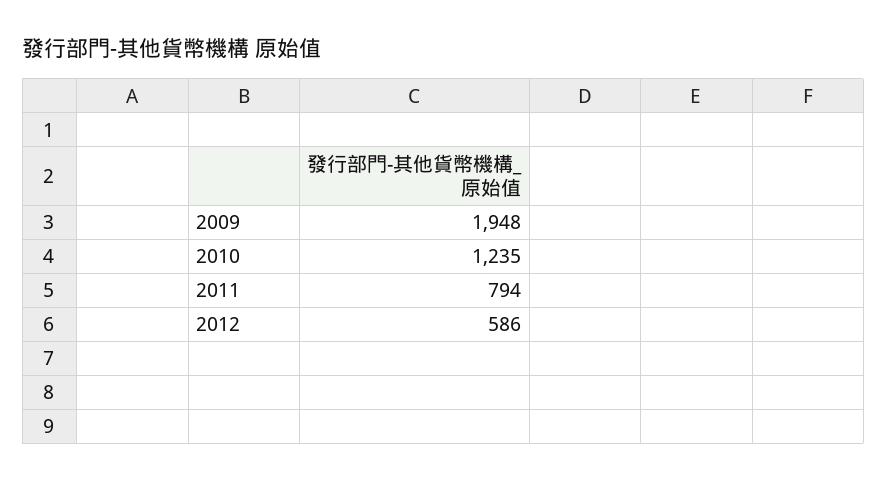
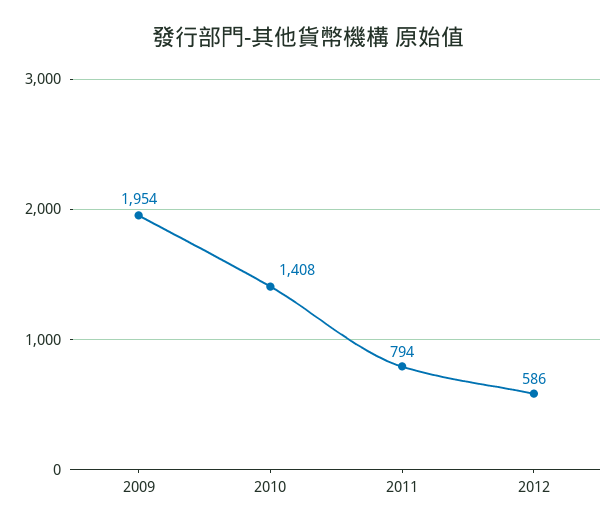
2009: 1948 -> 1954
2010: 1235 -> 1408

